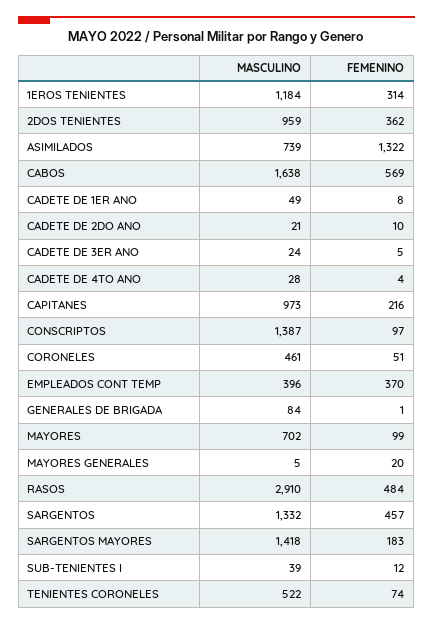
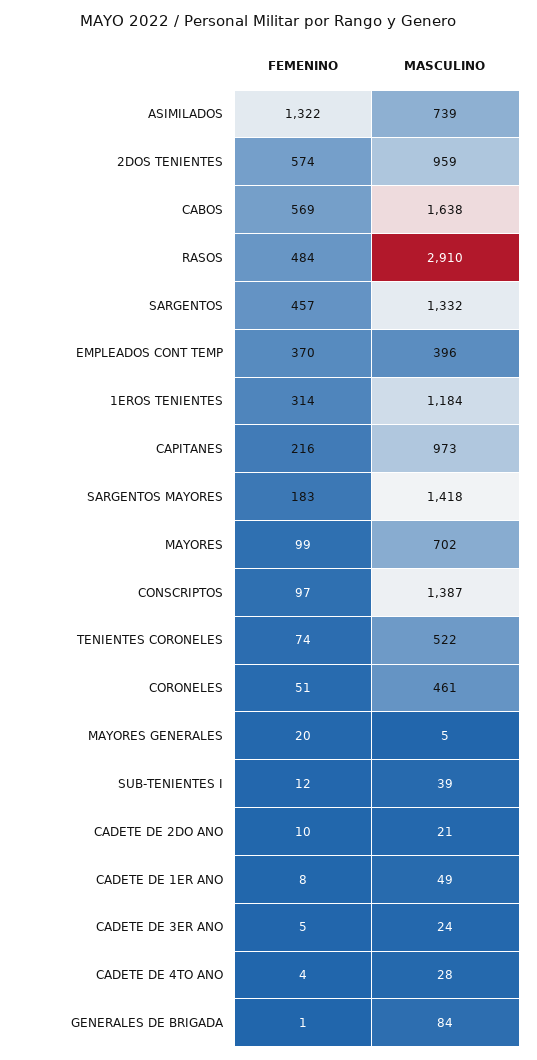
FEMENINO, 2DOS TENIENTES: 362 -> 574

